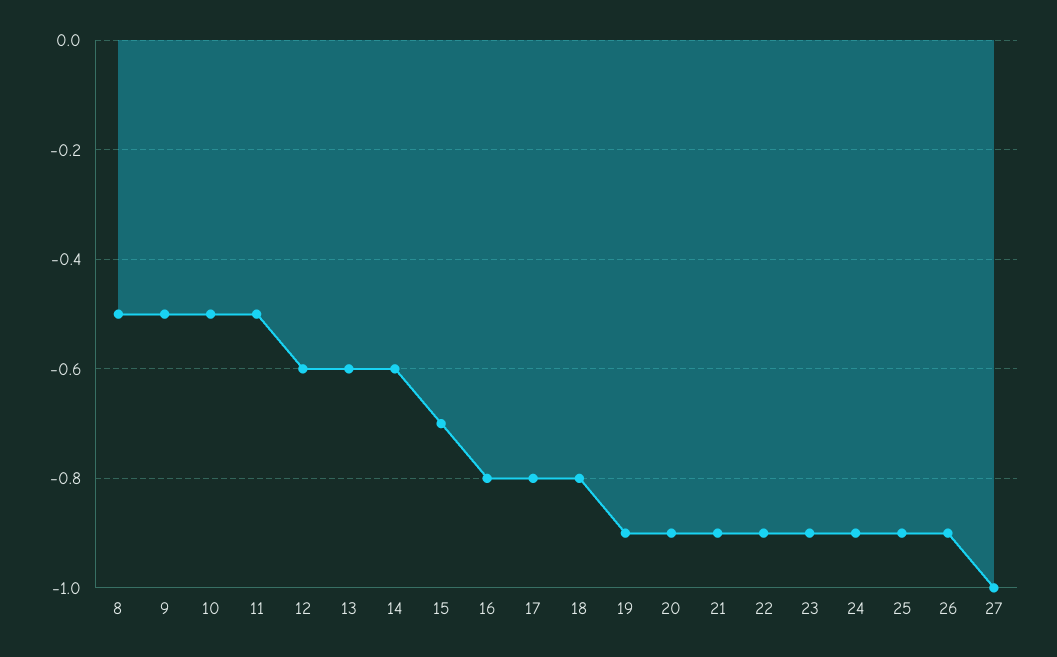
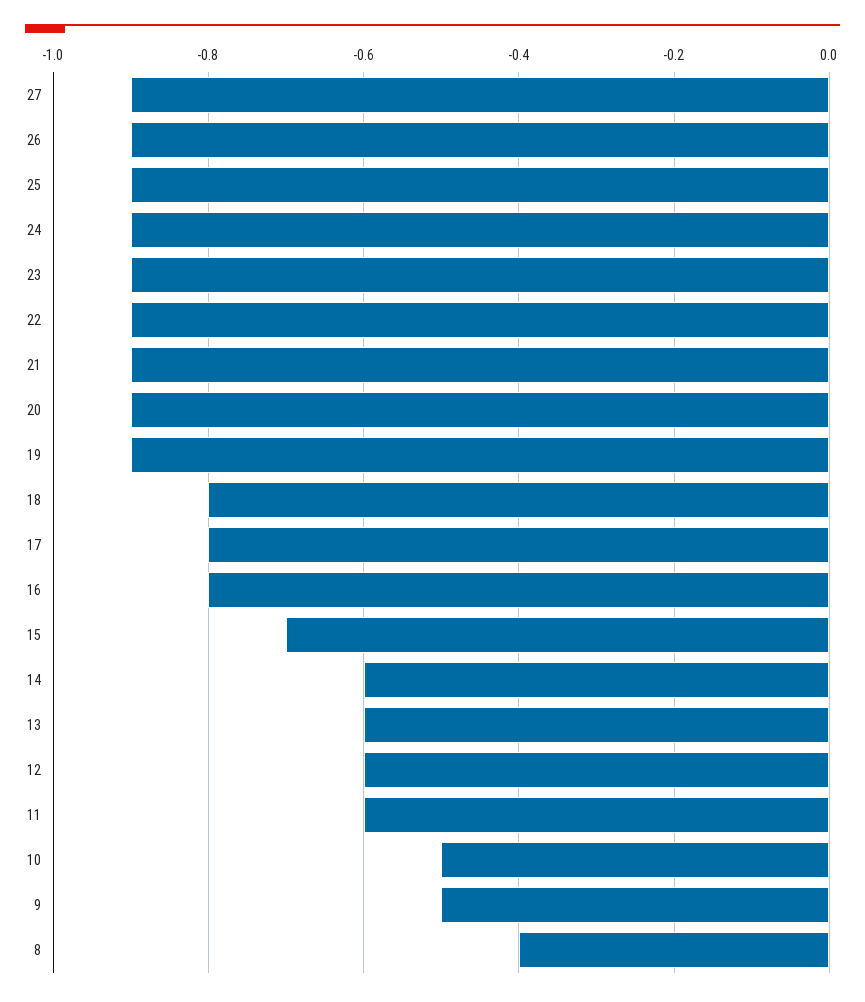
8: -0.5 -> -0.4
11: -0.5 -> -0.6
27: -1 -> -0.9

